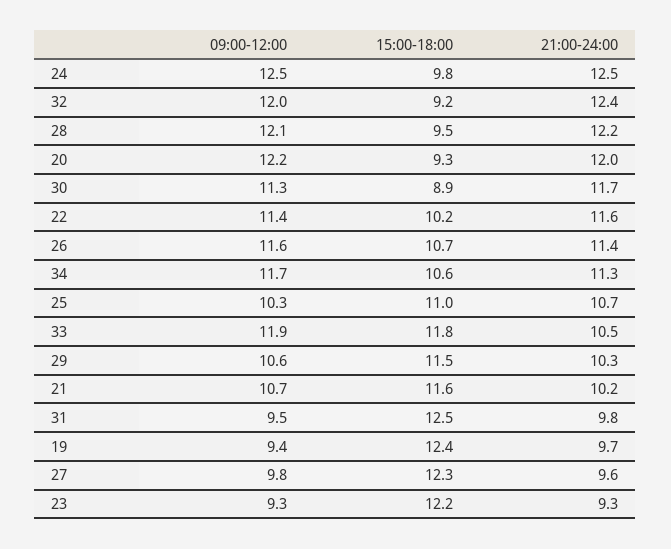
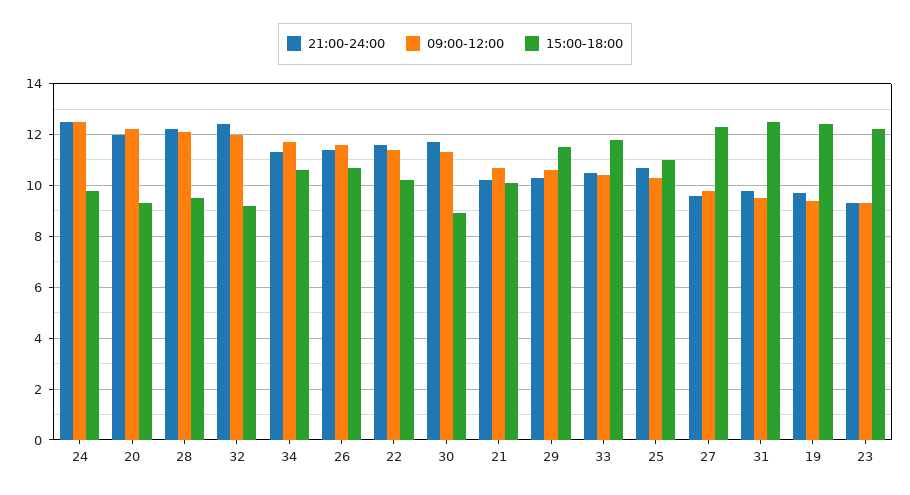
09:00-12:00, 33: 11.9 -> 10.5
15:00-18:00, 21: 11.6 -> 10

